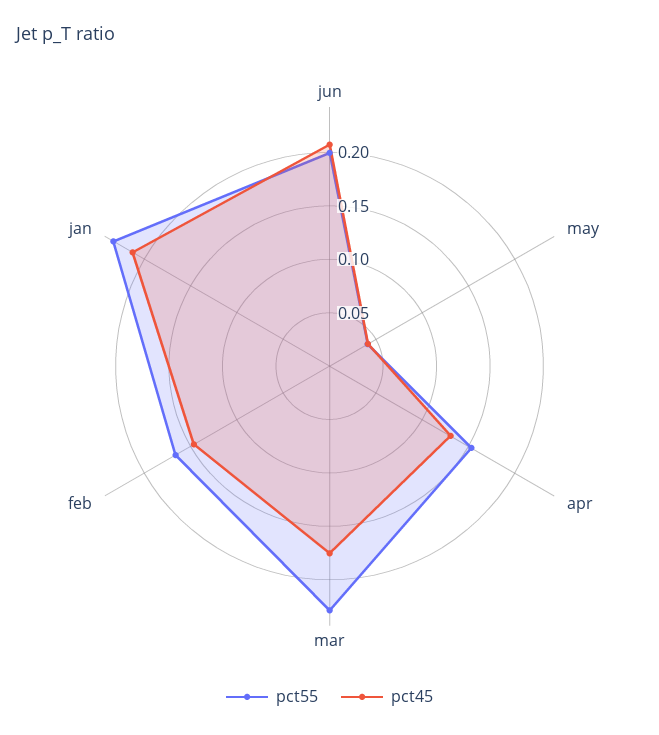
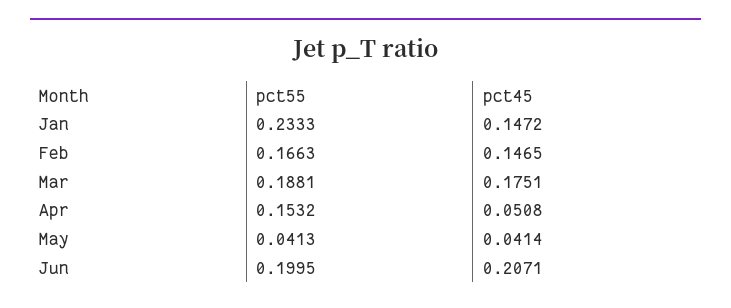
pct45, apr: 0.13 -> 0.0508
pct55, mar: 0.23 -> 0.1881
pct45, jan: 0.21 -> 0.1472

